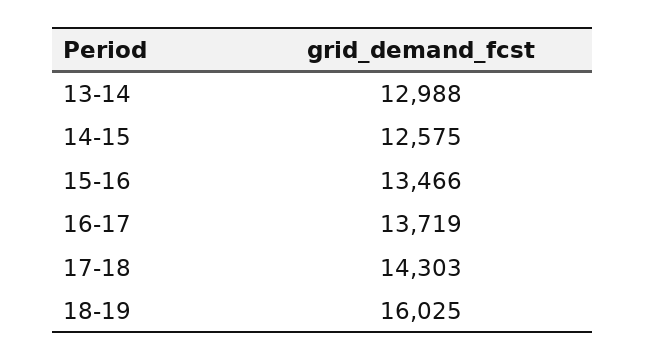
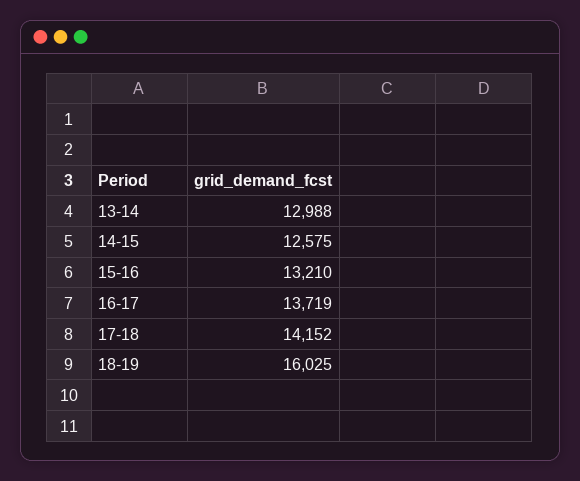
15-16: 13466 -> 13210
17-18: 14303 -> 14152

